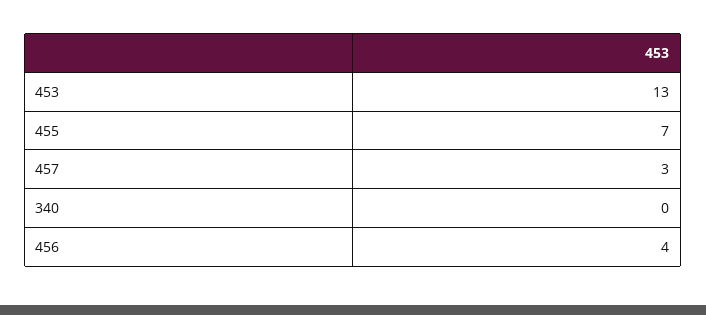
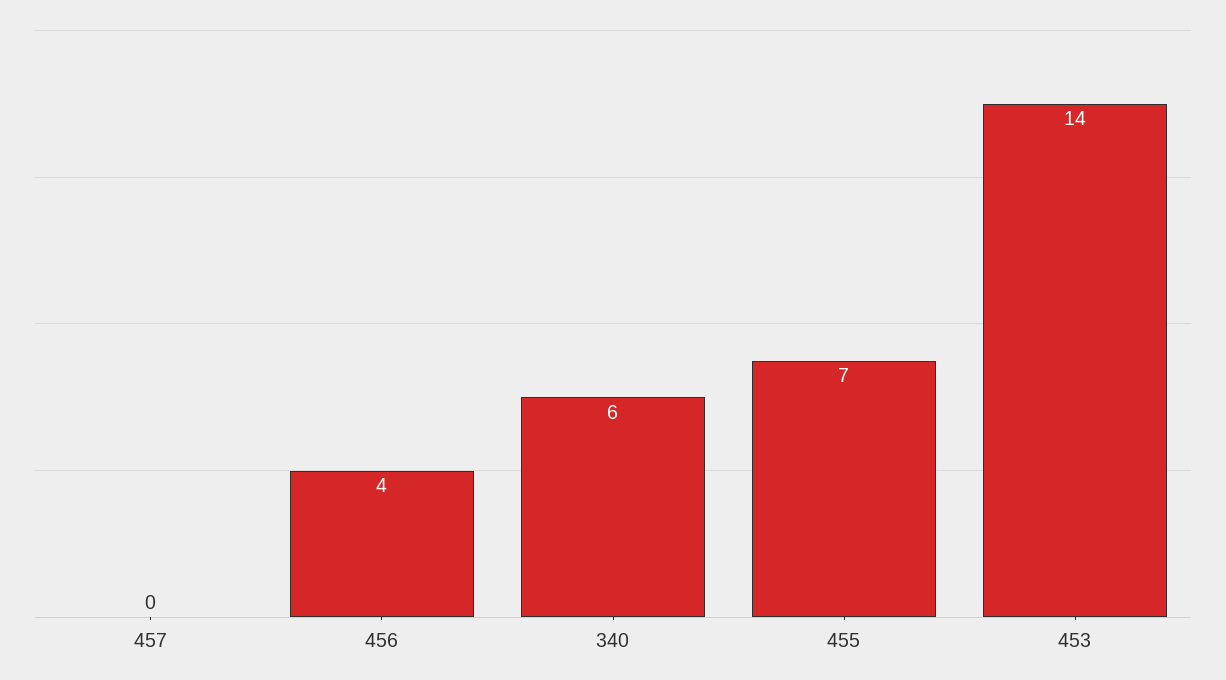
453: 13 -> 14
457: 3 -> 0
340: 0 -> 6

